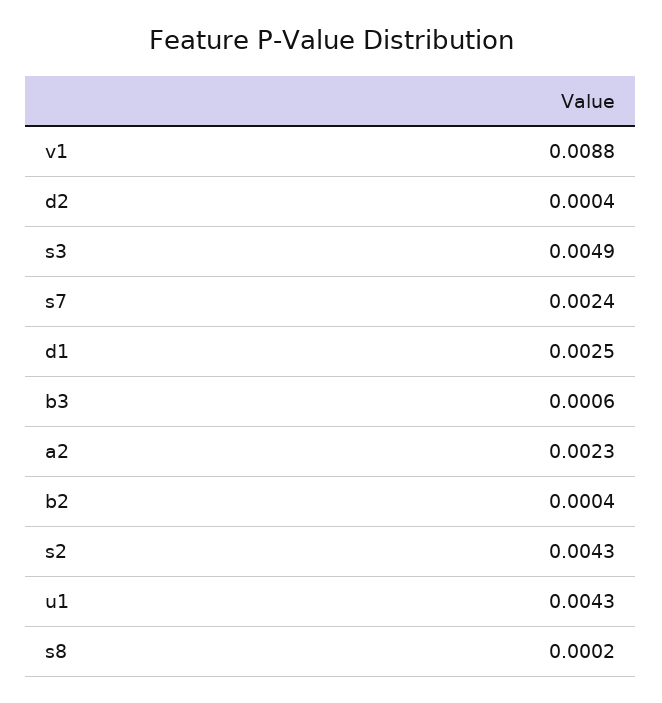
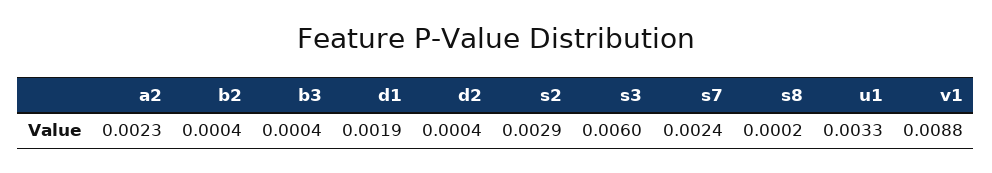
s3: 0.0049 -> 0.006
d1: 0.0025 -> 0.0019
b3: 0.0006 -> 0.0004
s2: 0.0043 -> 0.0029
u1: 0.0043 -> 0.0033

